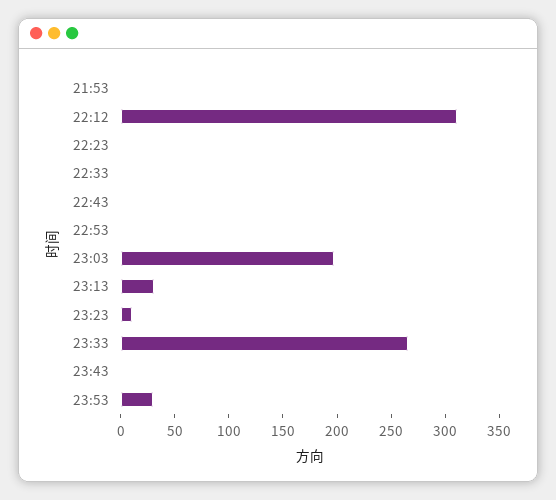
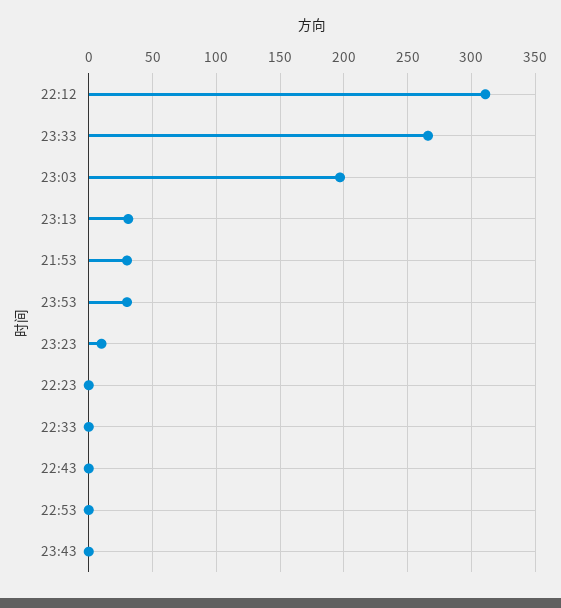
21:53: 0 -> 30

